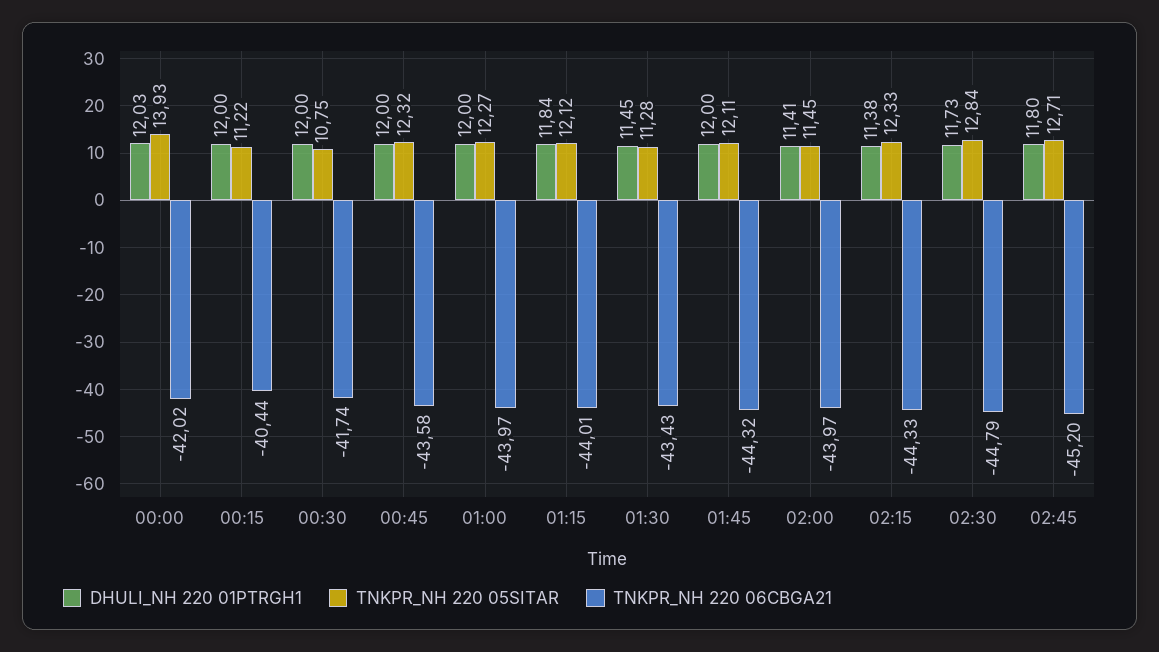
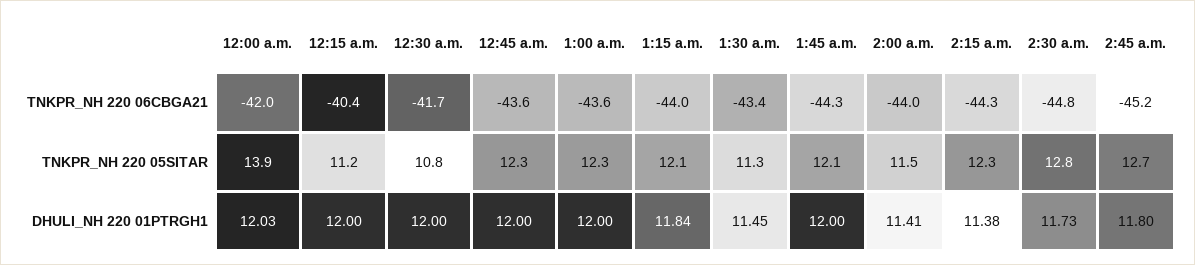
TNKPR_NH 220 06CBGA21, 01:00: -43.97 -> -43.6

